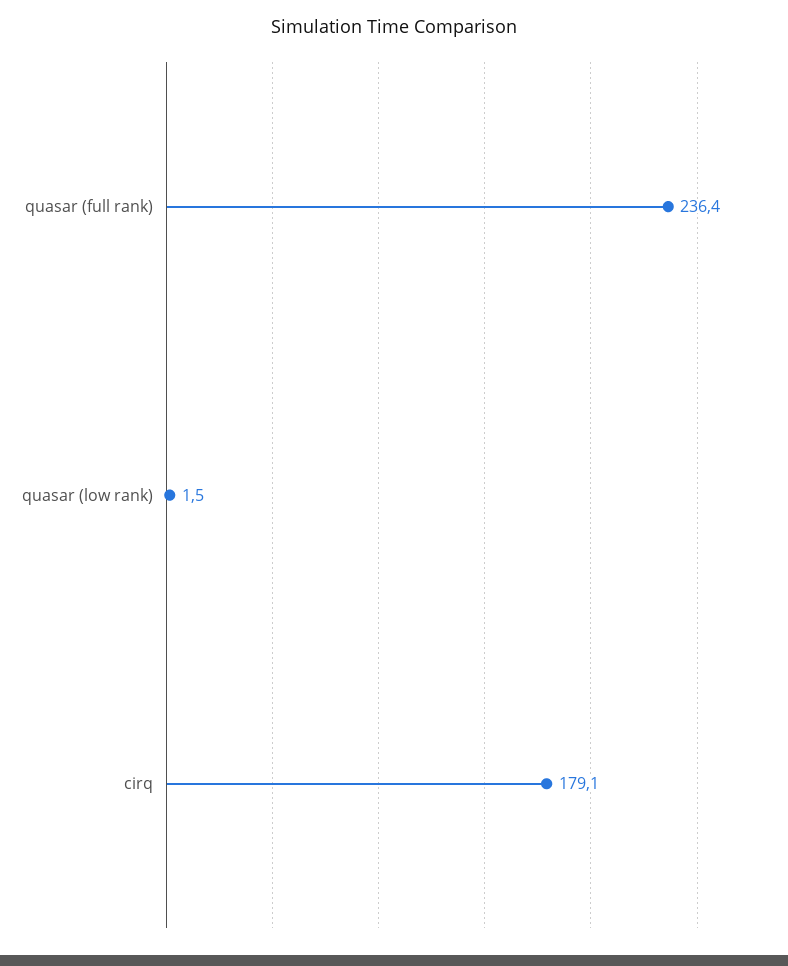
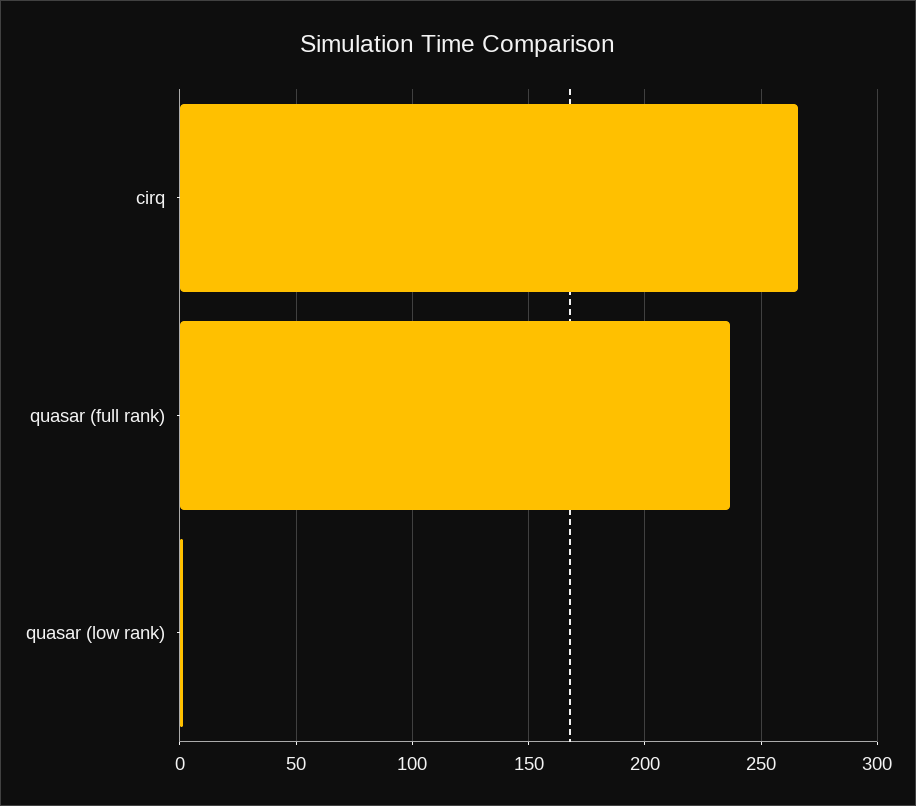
cirq: 179.1 -> 265

